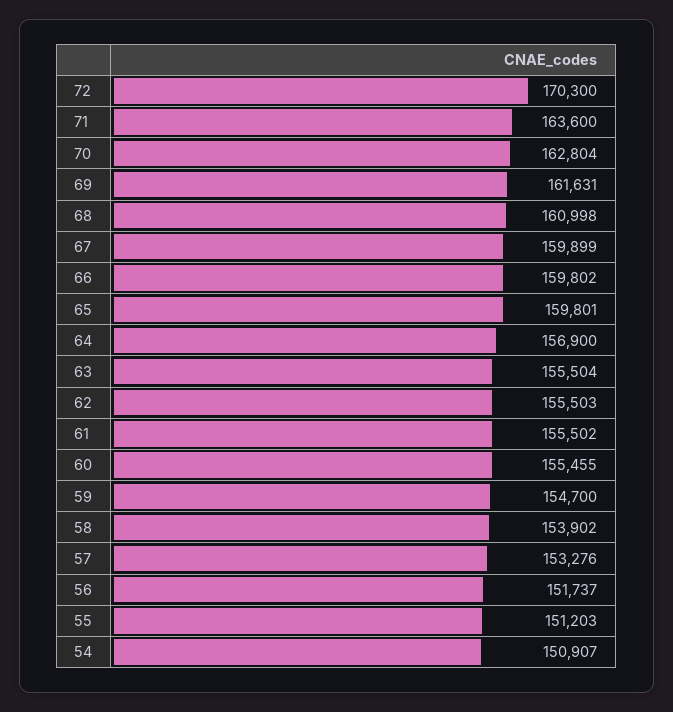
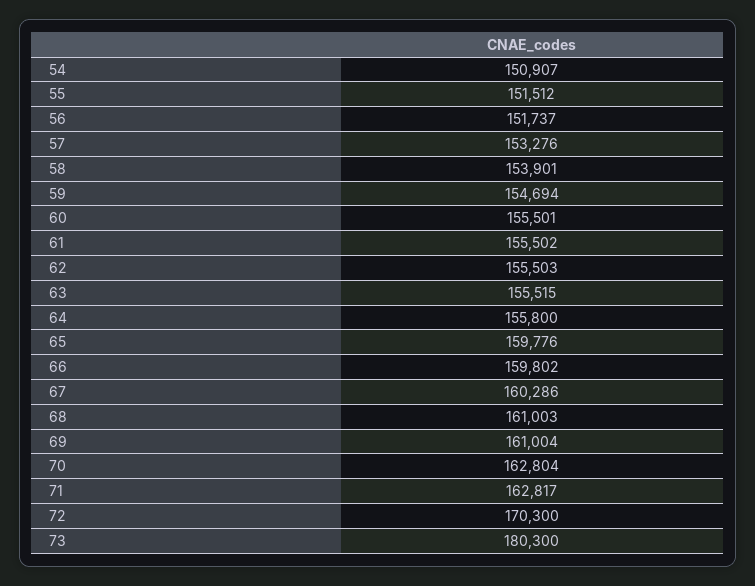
71: 163600 -> 162817
69: 161631 -> 161004
68: 160998 -> 161003
67: 159899 -> 160286
65: 159801 -> 159776
64: 156900 -> 155800
63: 155504 -> 155515
60: 155455 -> 155501
59: 154700 -> 154694
58: 153902 -> 153901
55: 151203 -> 151512
73: none -> 180300

